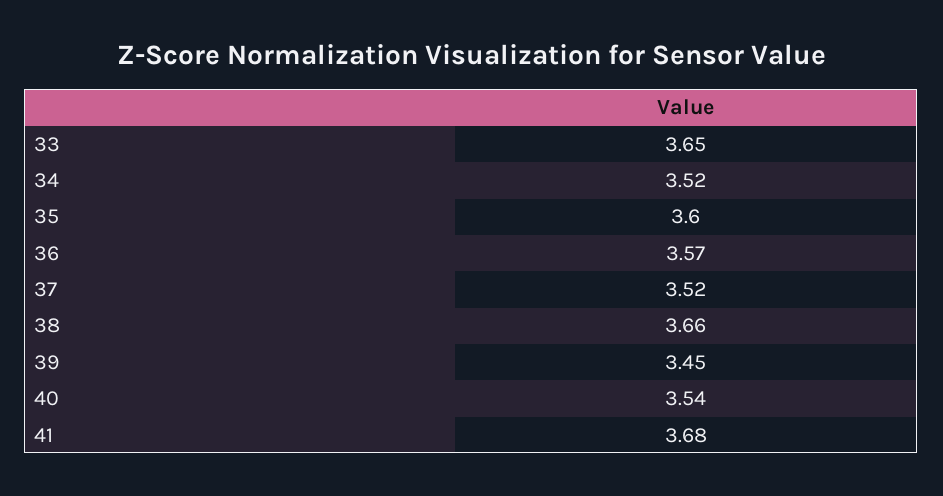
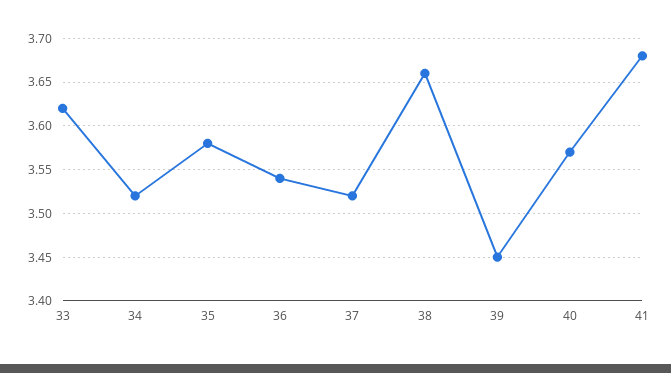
33: 3.65 -> 3.62
35: 3.6 -> 3.58
36: 3.57 -> 3.54
40: 3.54 -> 3.57

